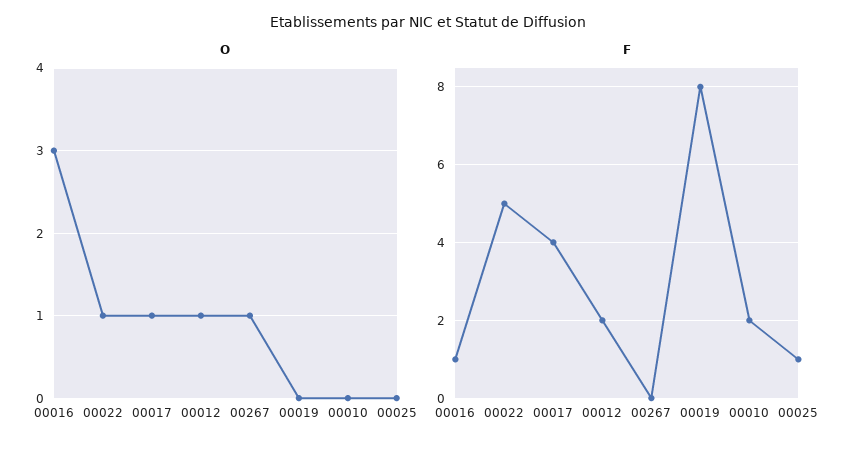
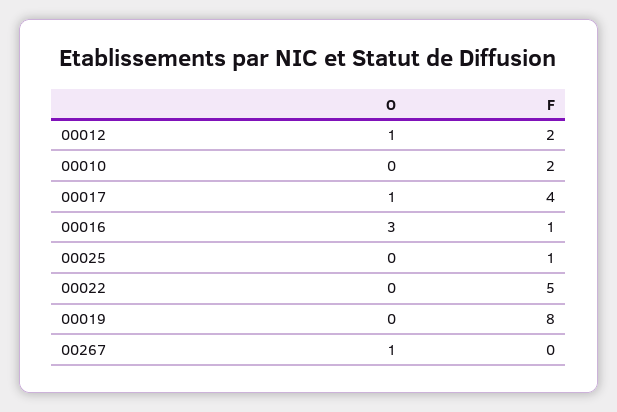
O, 00022: 1 -> 0

